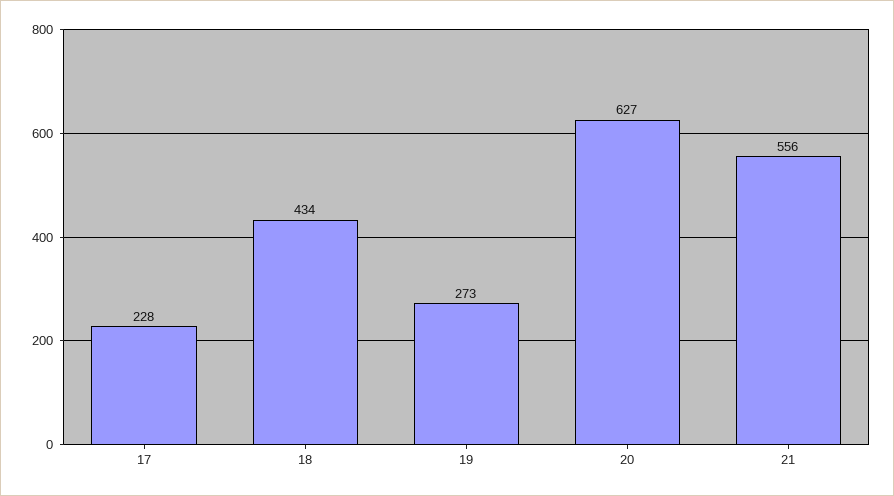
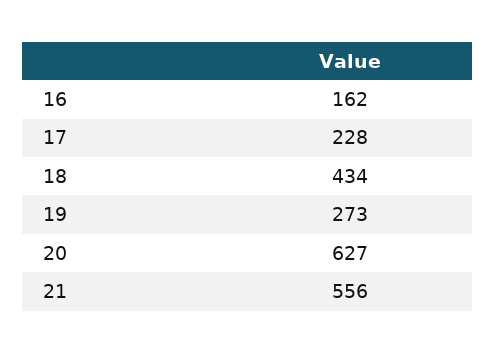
16: none -> 162

